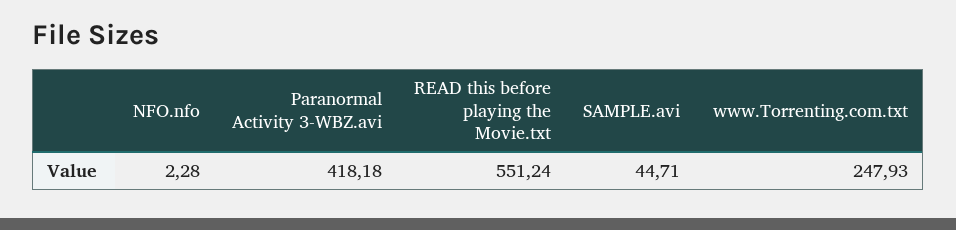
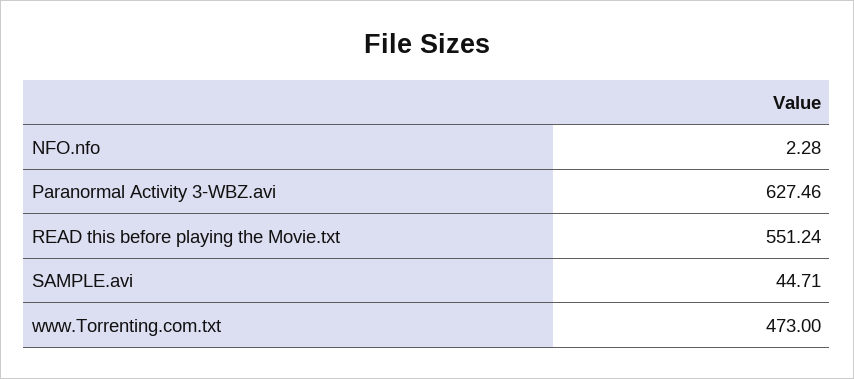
Paranormal Activity 3-WBZ.avi: 418.18 -> 627.46
www.Torrenting.com.txt: 247.93 -> 473

